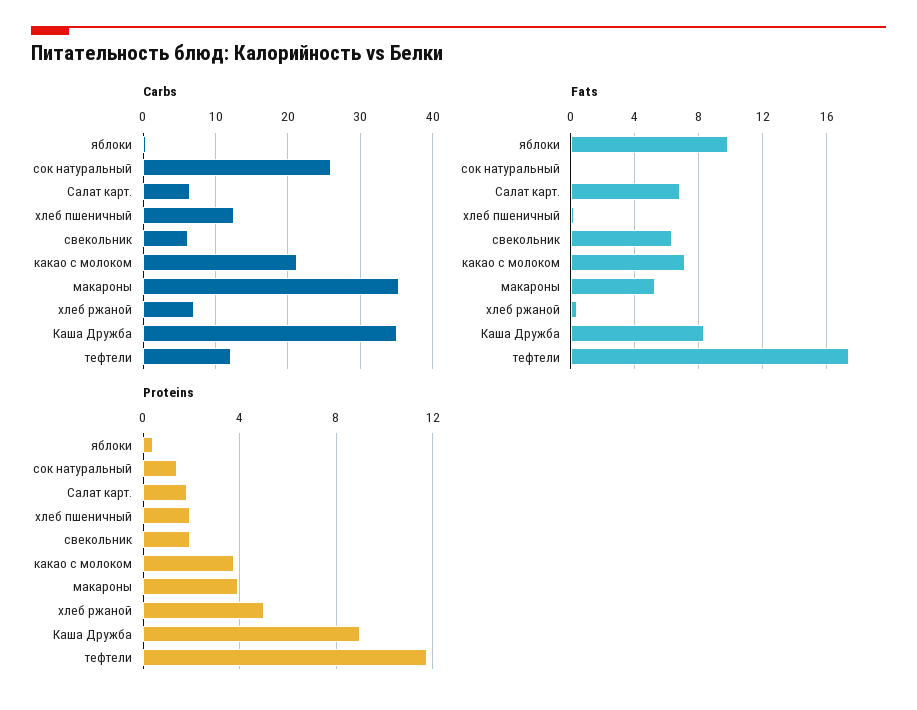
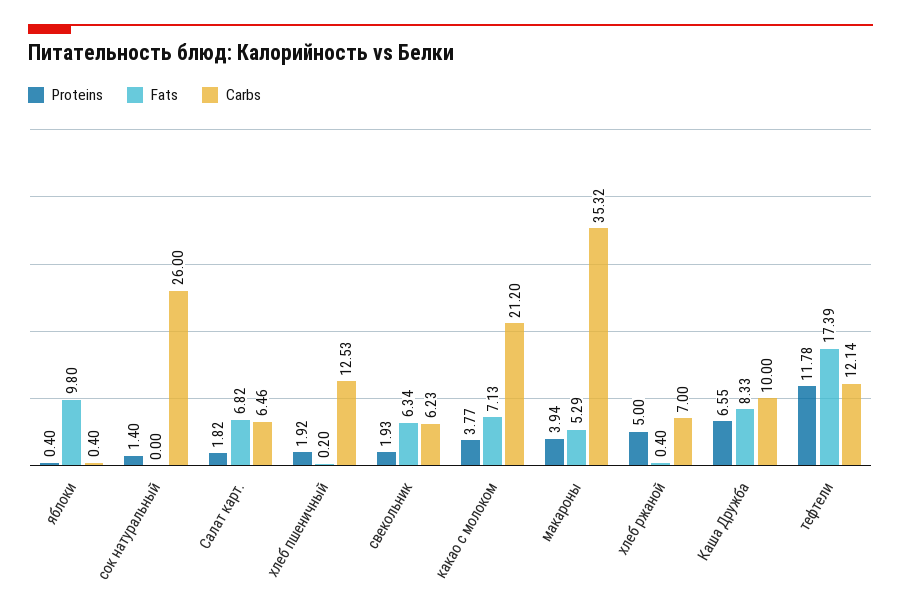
Carbs, Каша Дружба: 35 -> 10
Proteins, Каша Дружба: 9 -> 6.55

